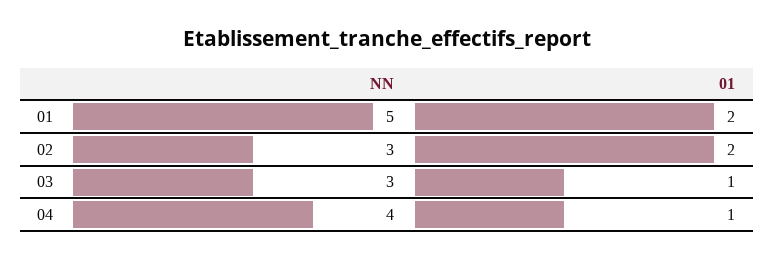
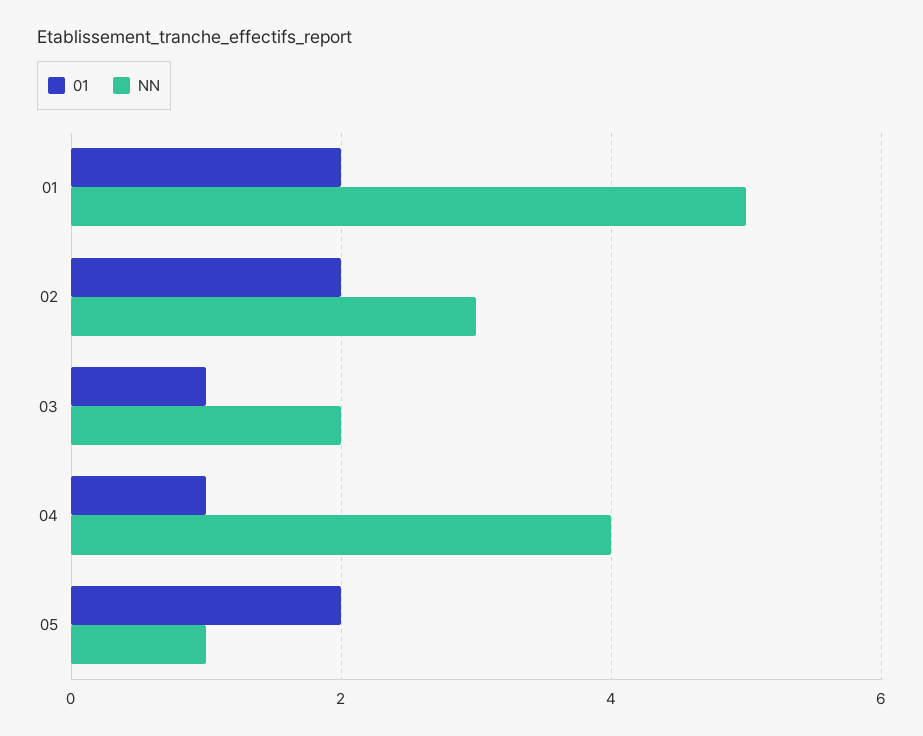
NN, 03: 3 -> 2
01, 05: none -> 2
NN, 05: none -> 1

